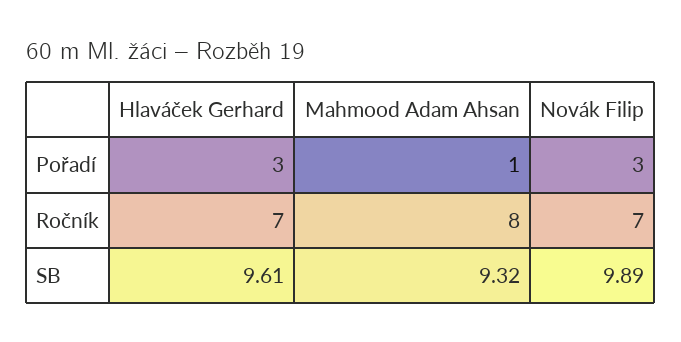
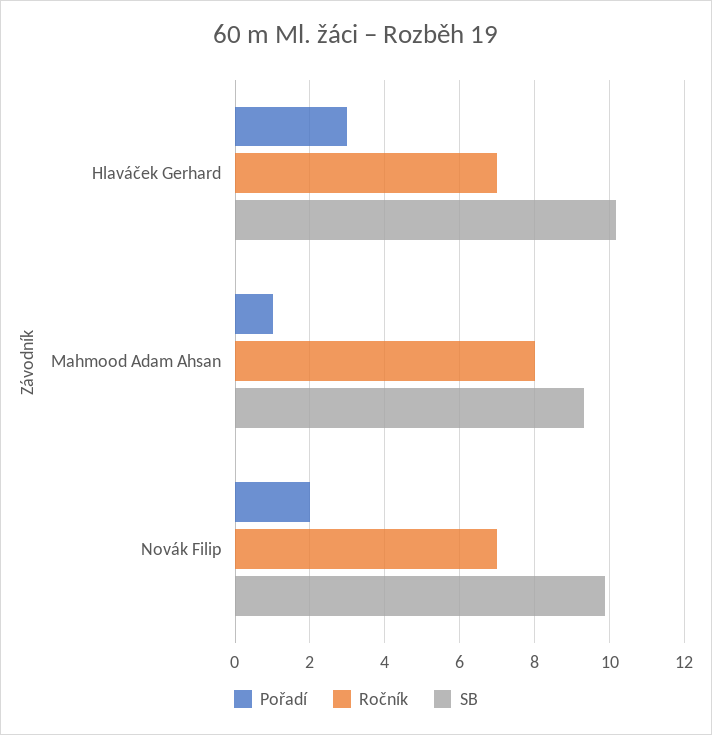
Pořadí, Novák Filip: 3 -> 2
SB, Hlaváček Gerhard: 9.61 -> 10.2

